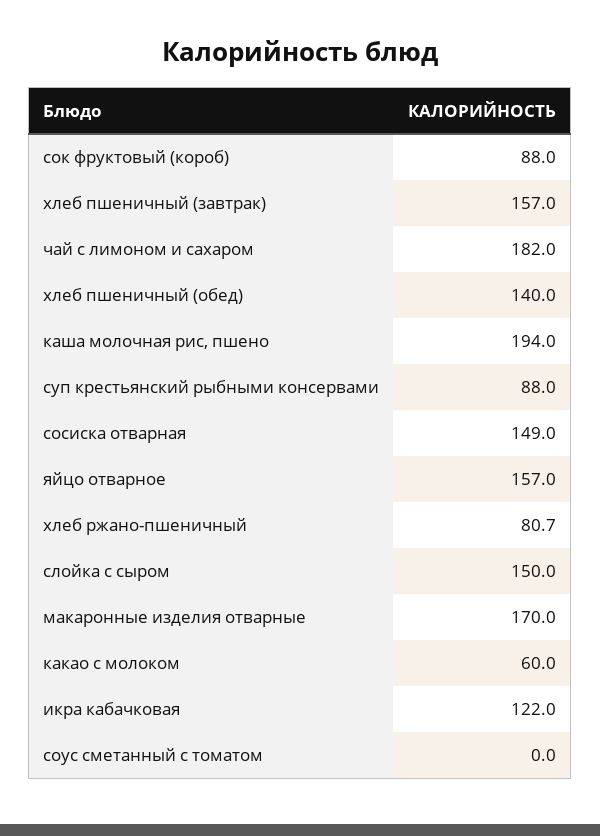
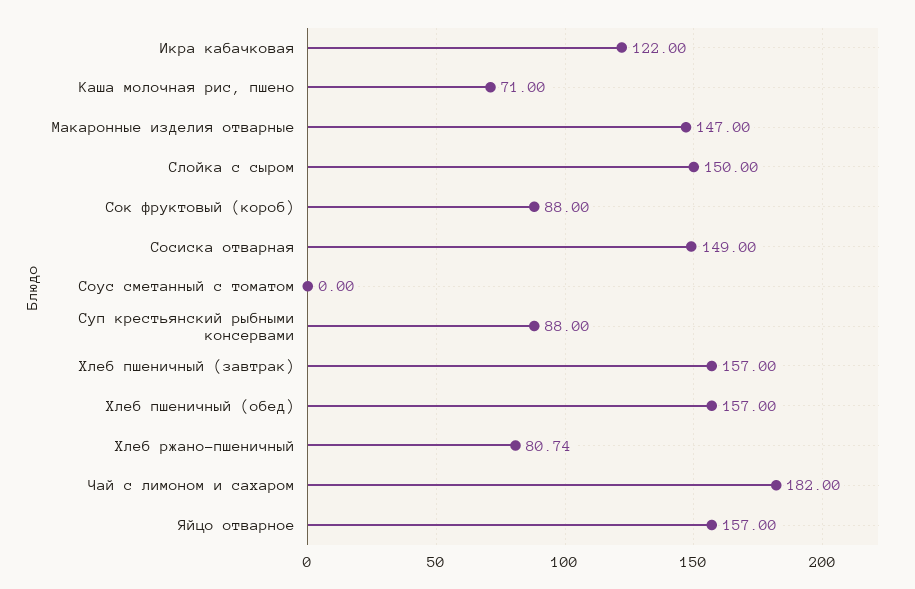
хлеб пшеничный (обед): 140 -> 157
каша молочная рис, пшено: 194 -> 71
макаронные изделия отварные: 170 -> 147
какао с молоком: 60 -> none

